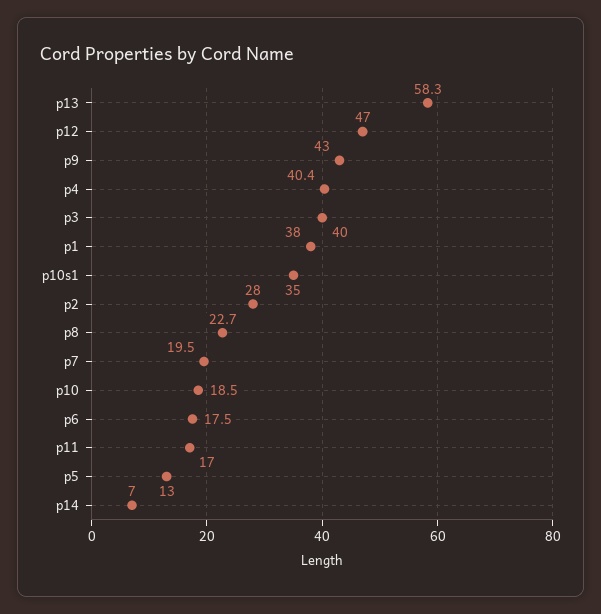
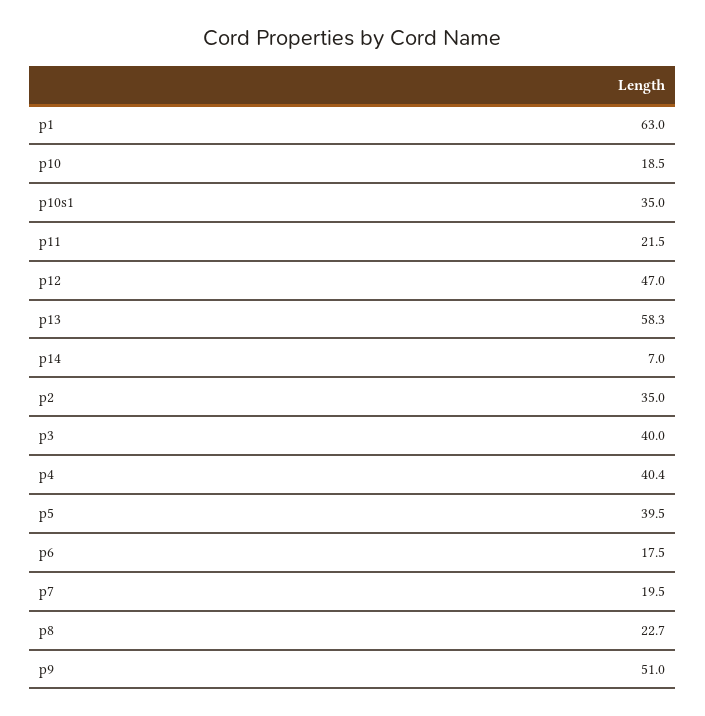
p9: 43 -> 51
p1: 38 -> 63
p2: 28 -> 35
p11: 17 -> 21.5
p5: 13 -> 39.5

